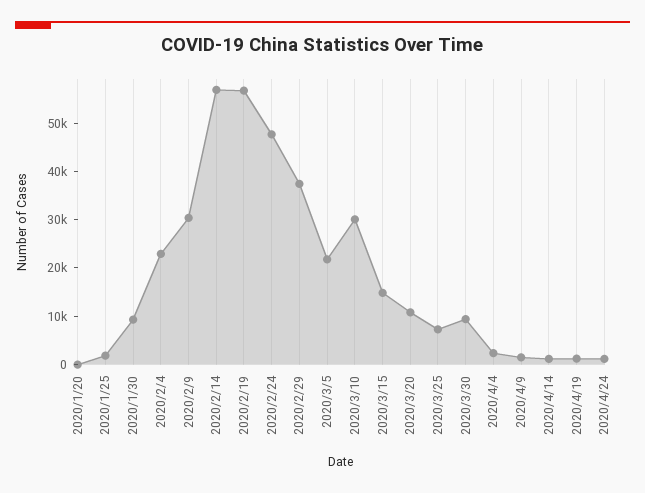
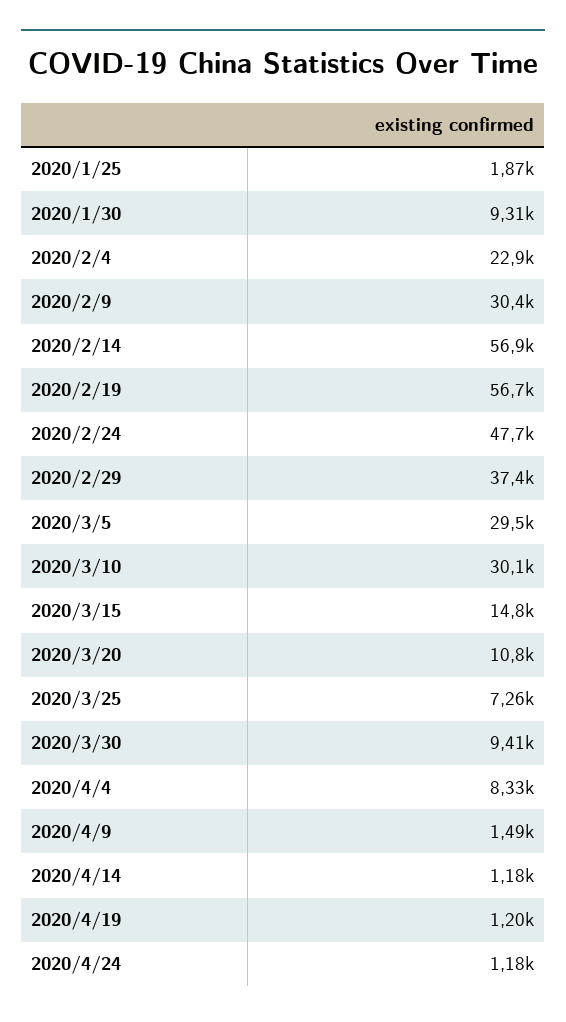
2020/1/20: 0 -> none
2020/3/5: 22000 -> 29500
2020/4/4: 2000 -> 8330

